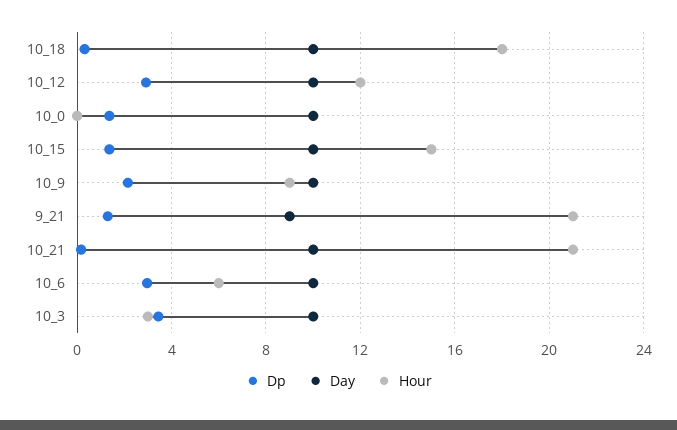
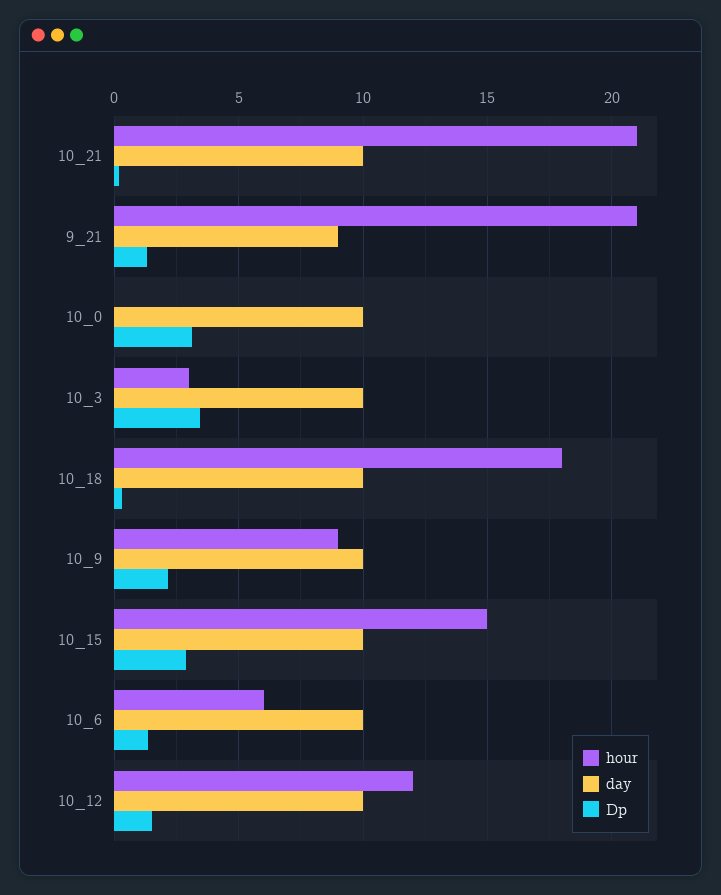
Dp, 10_12: 3 -> 1.5
Dp, 10_0: 1.5 -> 3
Dp, 10_15: 1.5 -> 3
Dp, 10_6: 3 -> 1.5

